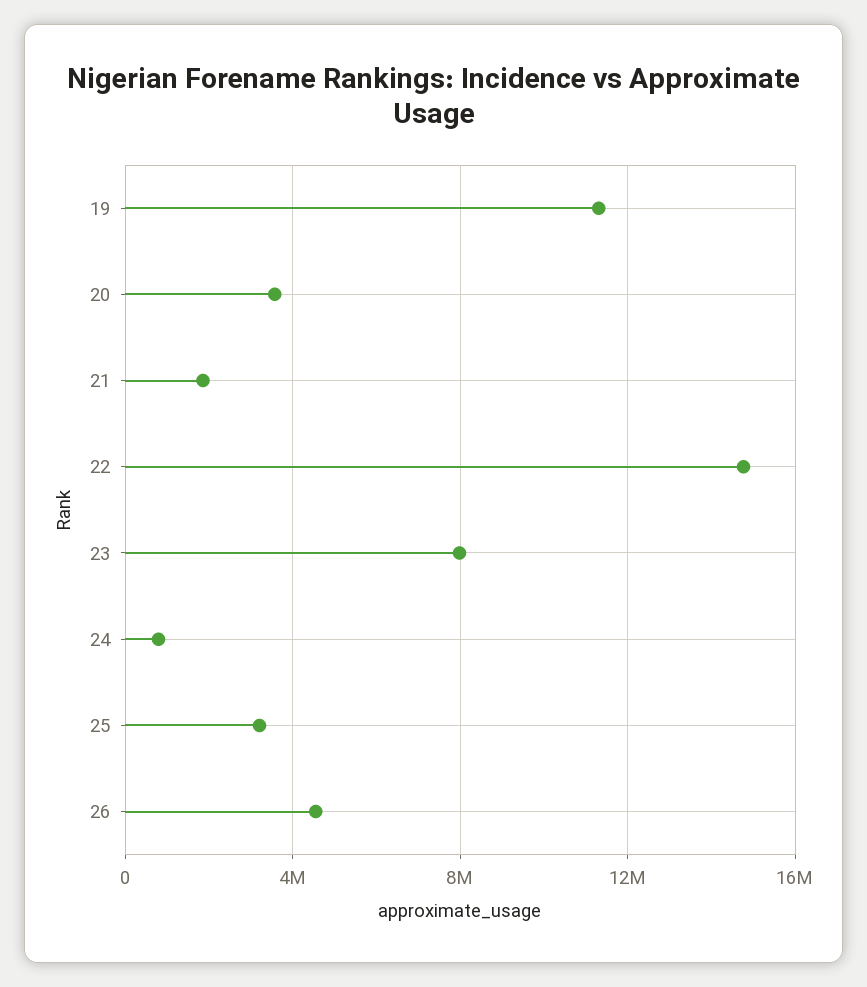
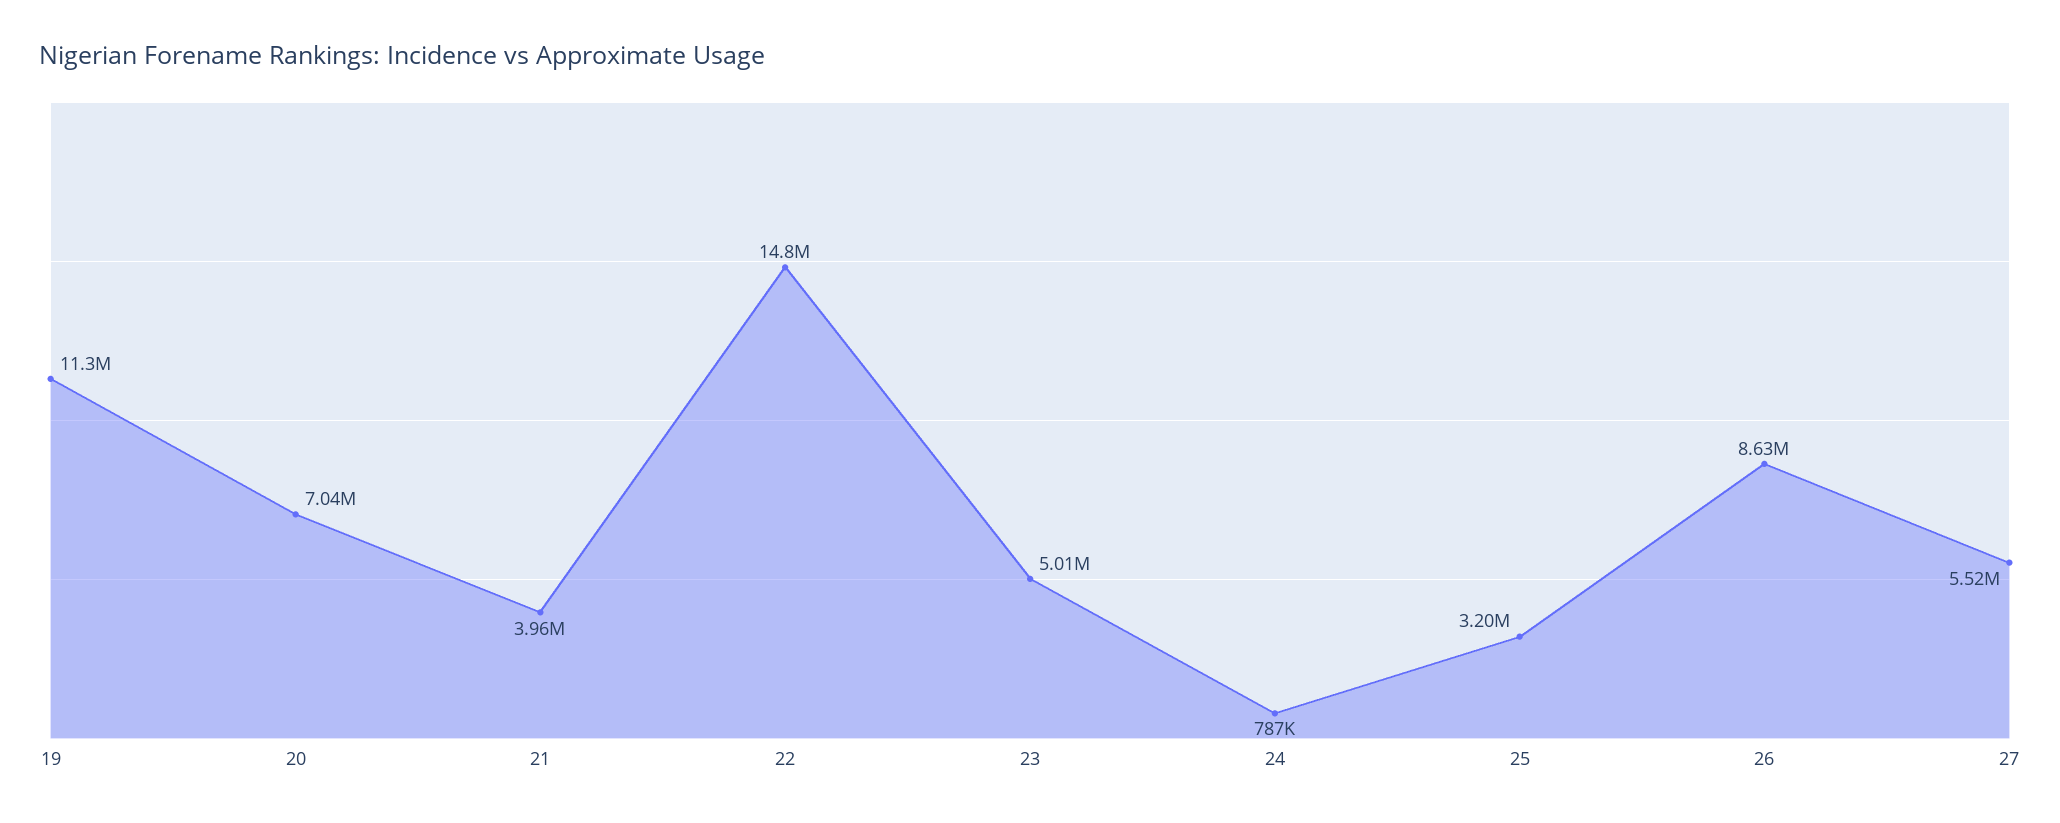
20: 3500000 -> 7040000
21: 2000000 -> 3960000
23: 8000000 -> 5010000
26: 4500000 -> 8630000
27: none -> 5520000

